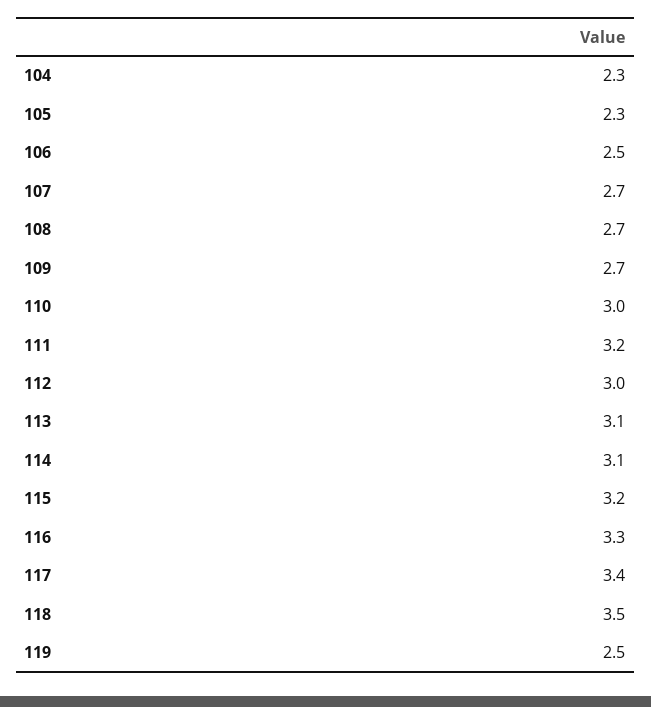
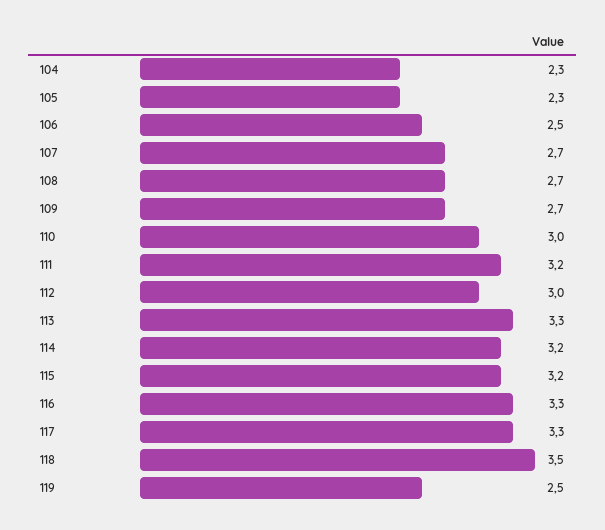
113: 3.1 -> 3.3
114: 3.1 -> 3.2
117: 3.4 -> 3.3

